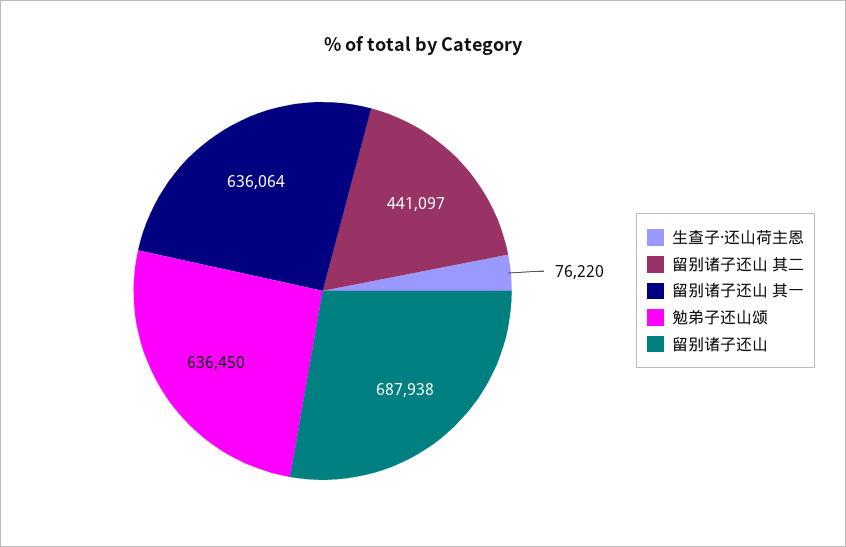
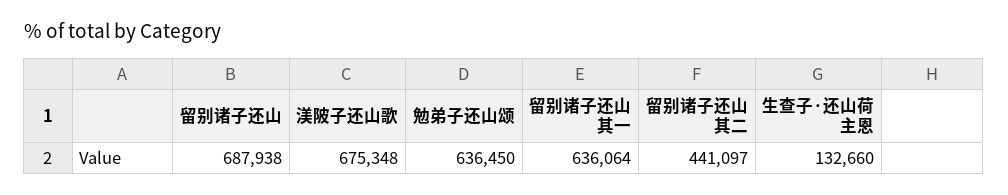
生查子·还山荷主恩: 76220 -> 132660
渼陂子还山歌: none -> 675348

